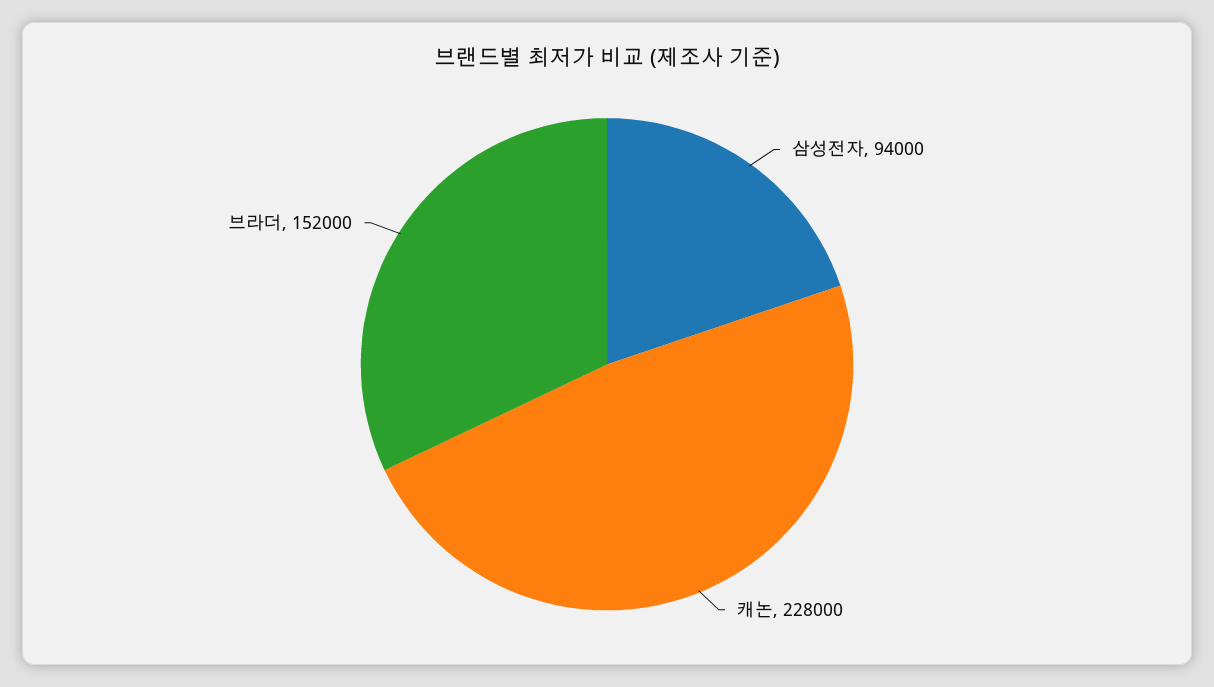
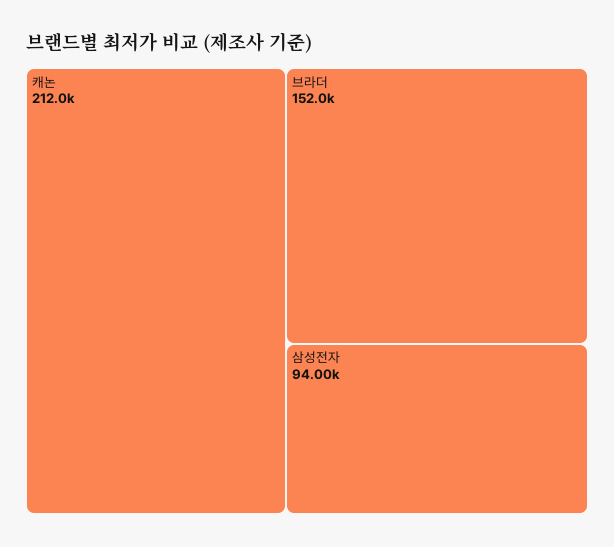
캐논: 228000 -> 212000

